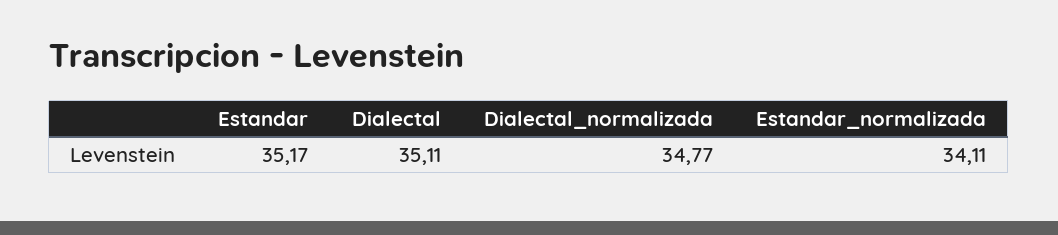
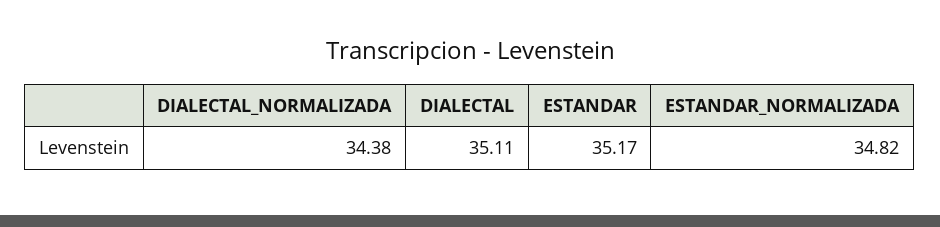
Dialectal_normalizada: 34.77 -> 34.38
Estandar_normalizada: 34.11 -> 34.82

